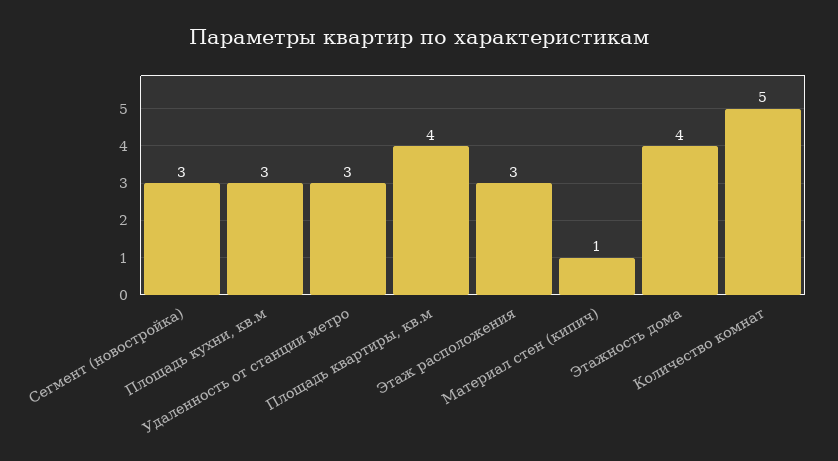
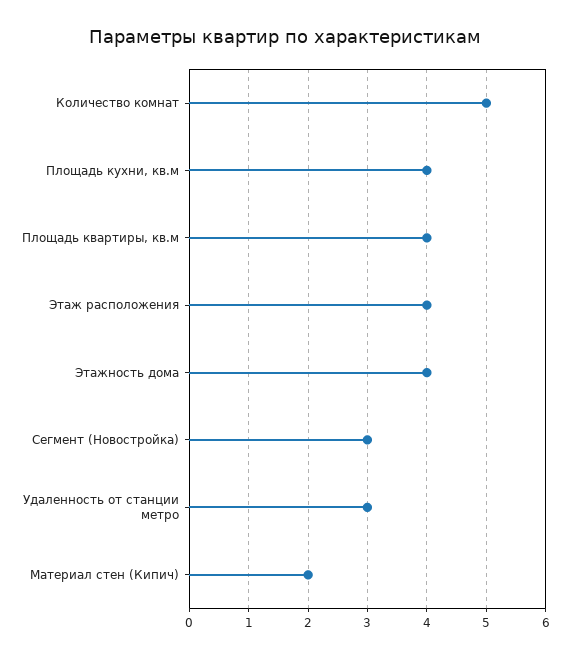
Площадь кухни, кв.м: 3 -> 4
Этаж расположения: 3 -> 4
Материал стен (кипич): 1 -> 2

